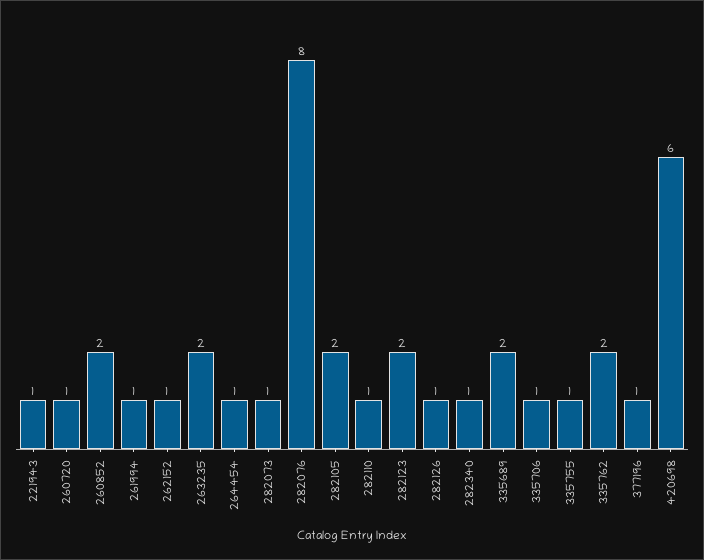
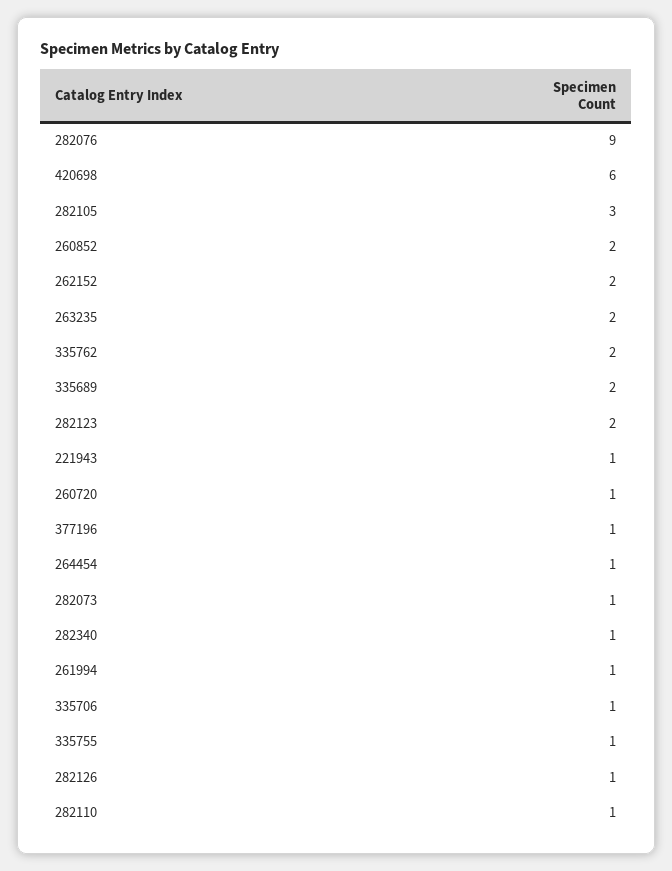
262152: 1 -> 2
282076: 8 -> 9
282105: 2 -> 3

